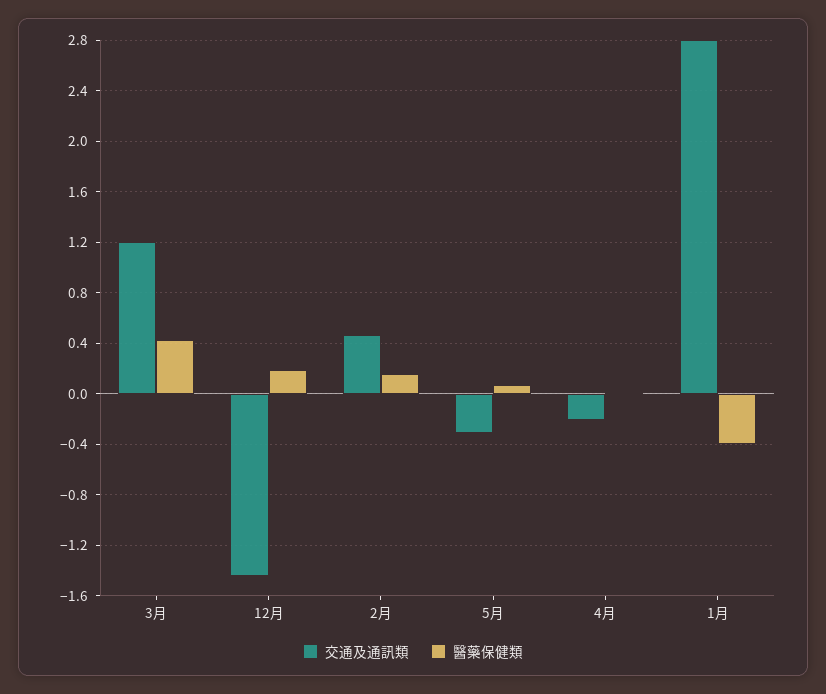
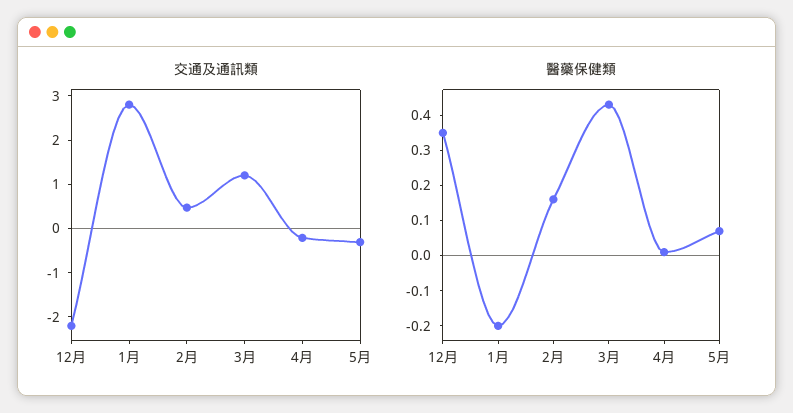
交通及通訊類, 12月: -1.45 -> -2.2
醫藥保健類, 12月: 0.2 -> 0.35
醫藥保健類, 1月: -0.4 -> -0.2

